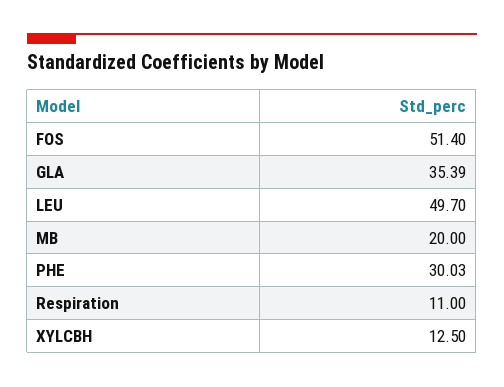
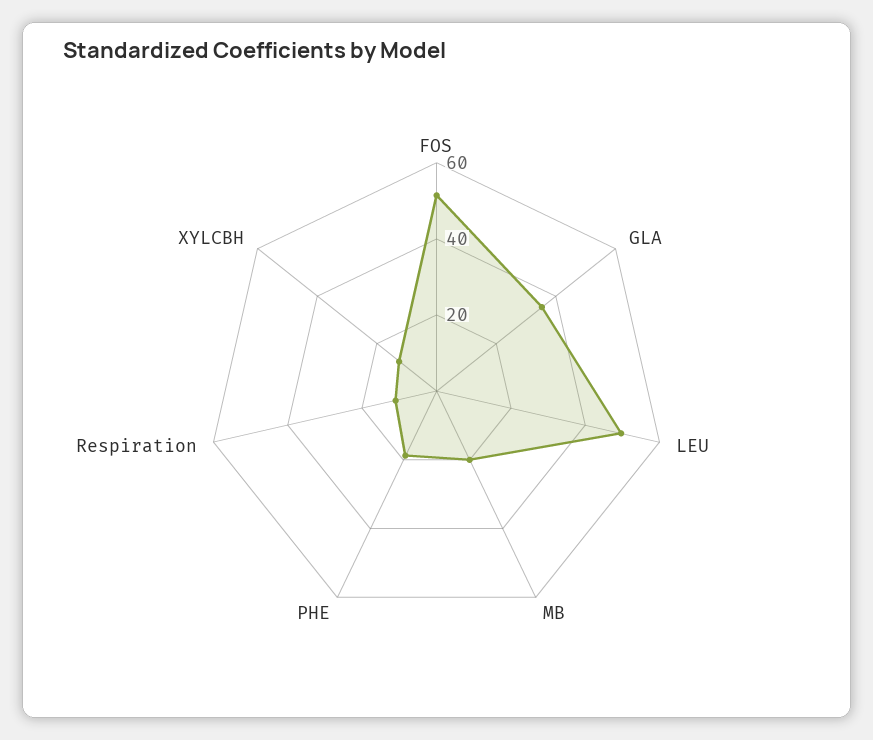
PHE: 30.03 -> 20

